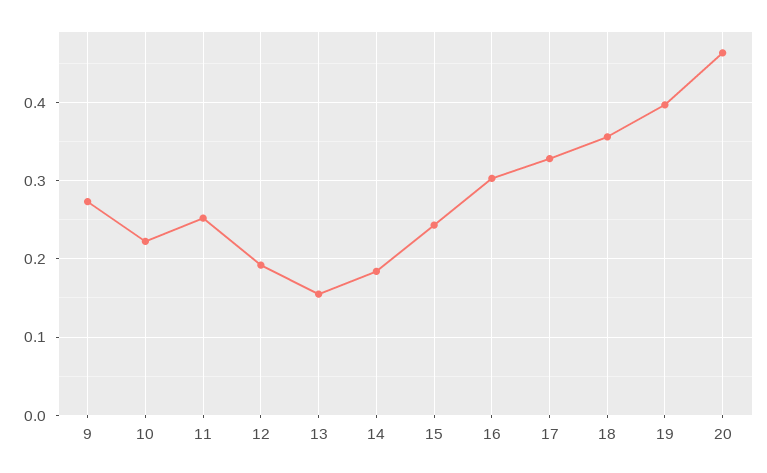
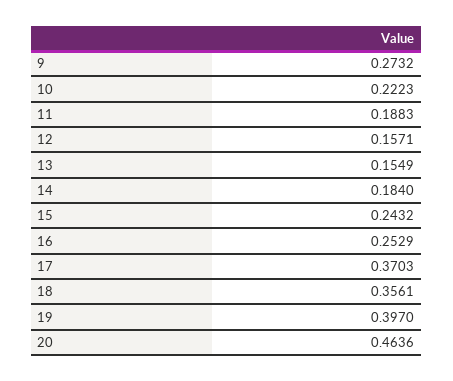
11: 0.25 -> 0.1883
12: 0.19 -> 0.1571
16: 0.3 -> 0.2529
17: 0.33 -> 0.3703

